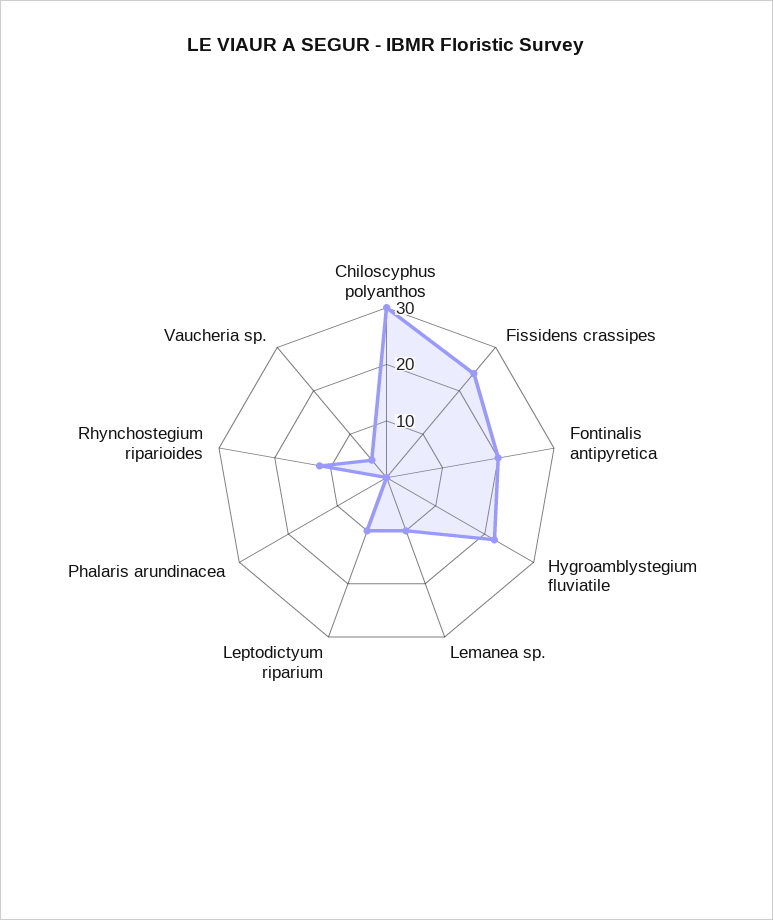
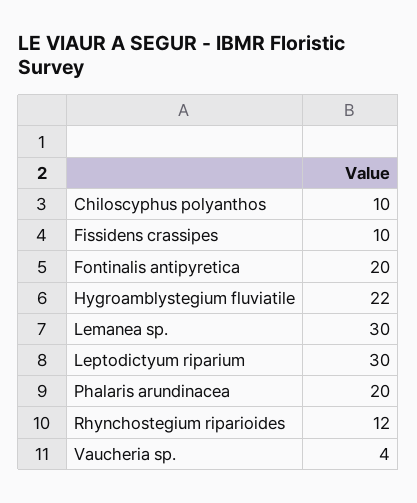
Chiloscyphus polyanthos: 30 -> 10
Fissidens crassipes: 25 -> 10
Lemanea sp.: 10 -> 30
Leptodictyum riparium: 10 -> 30
Phalaris arundinacea: 0 -> 20

